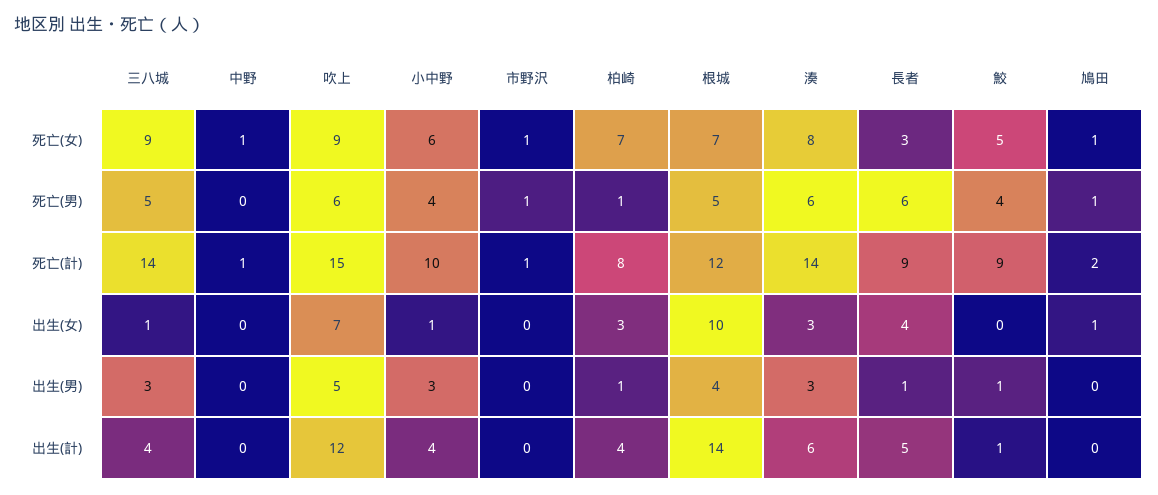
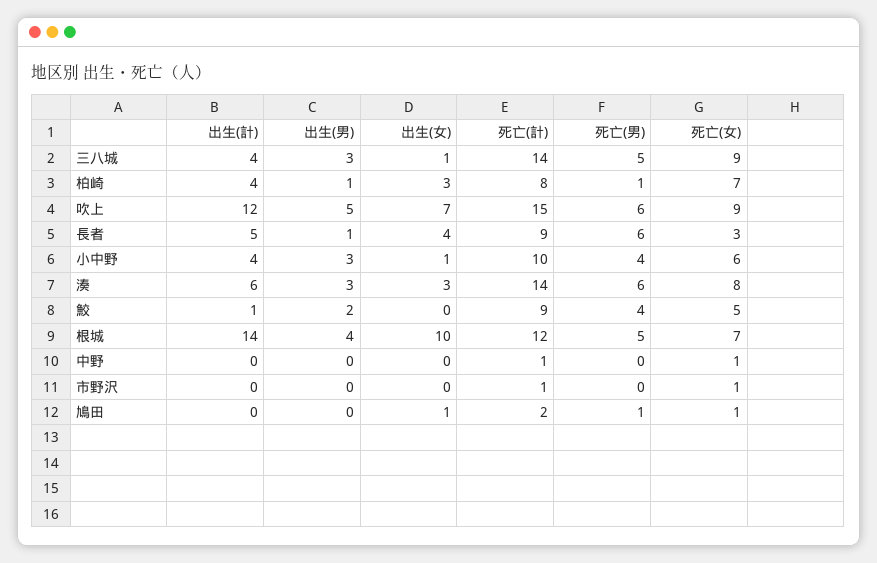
市野沢, 死亡(男): 1 -> 0
鮫, 出生(男): 1 -> 2

